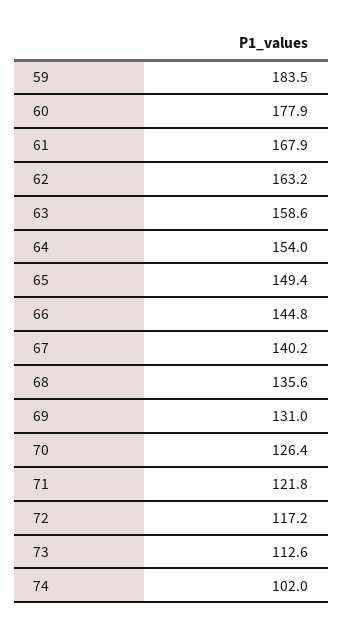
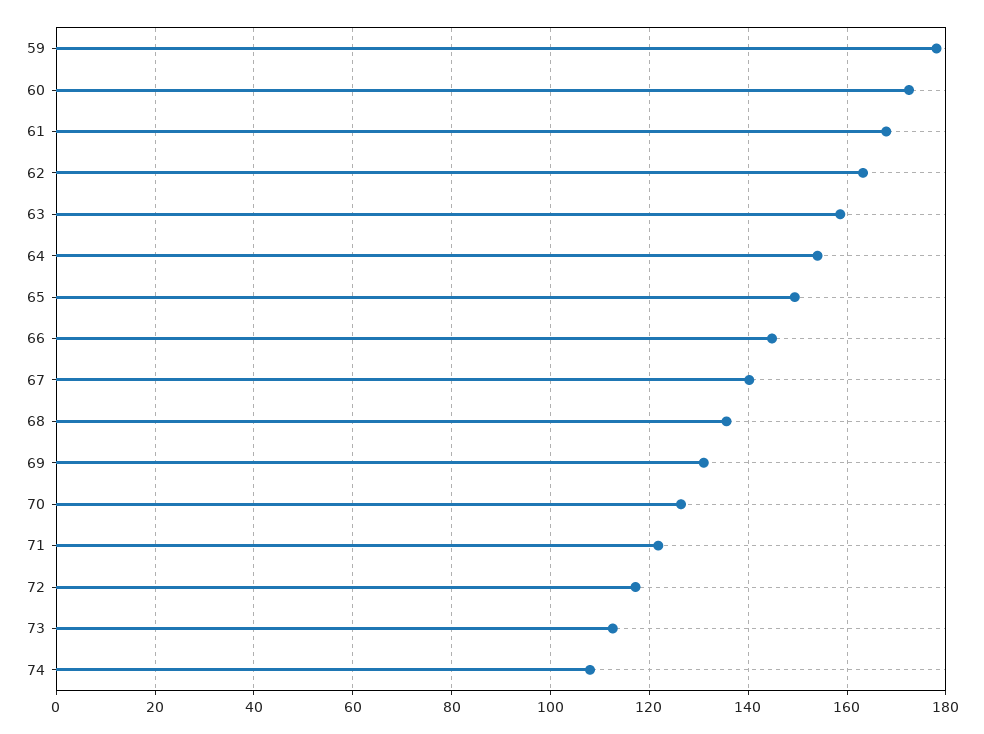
59: 183.5 -> 178
60: 177.9 -> 172
74: 102 -> 108

